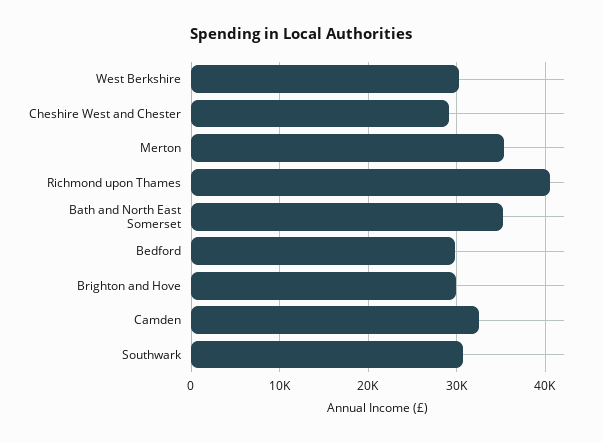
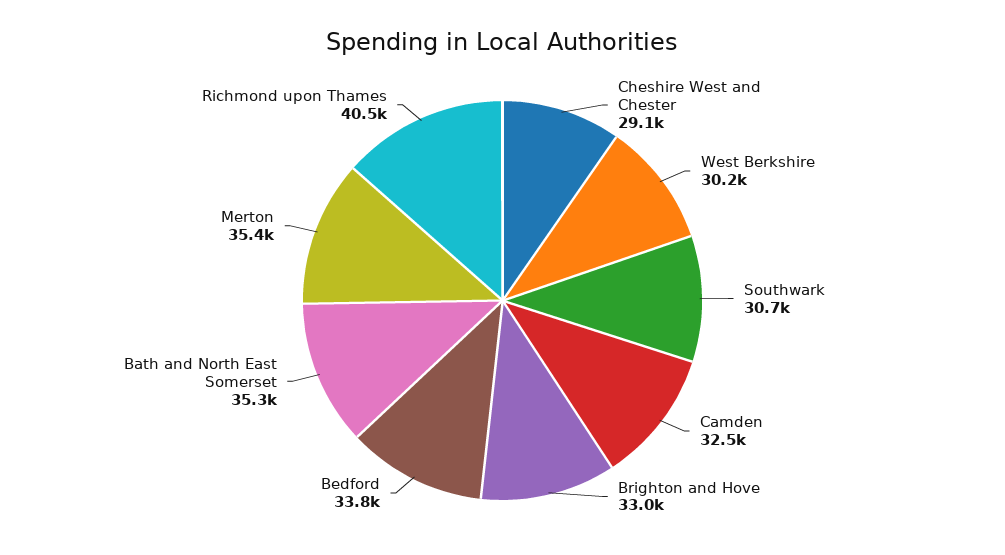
Bedford: 30000 -> 33800
Brighton and Hove: 30000 -> 33000

